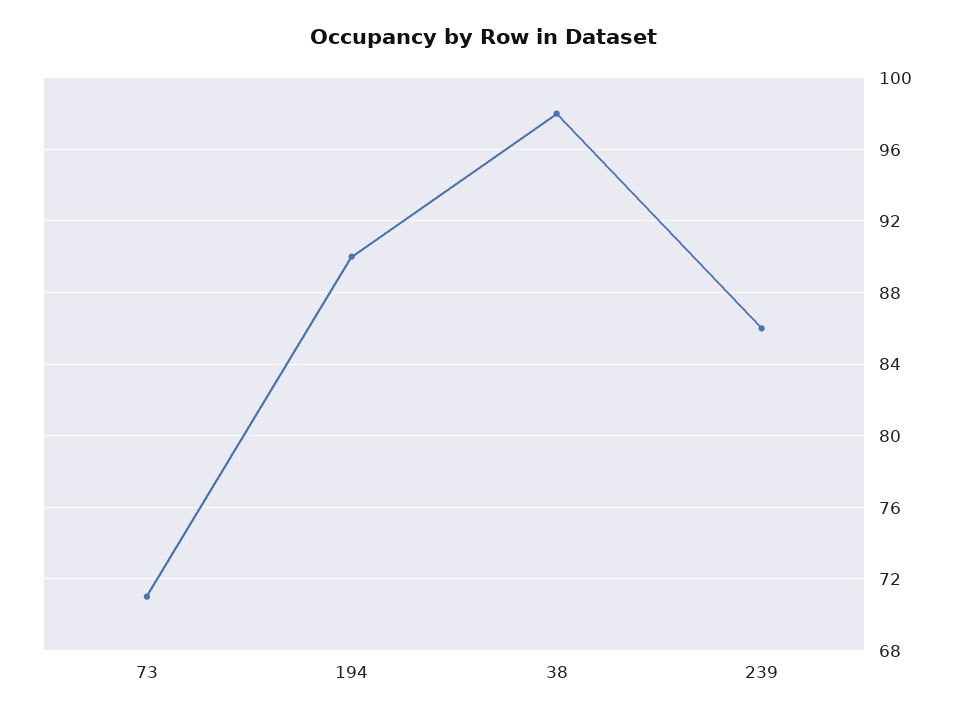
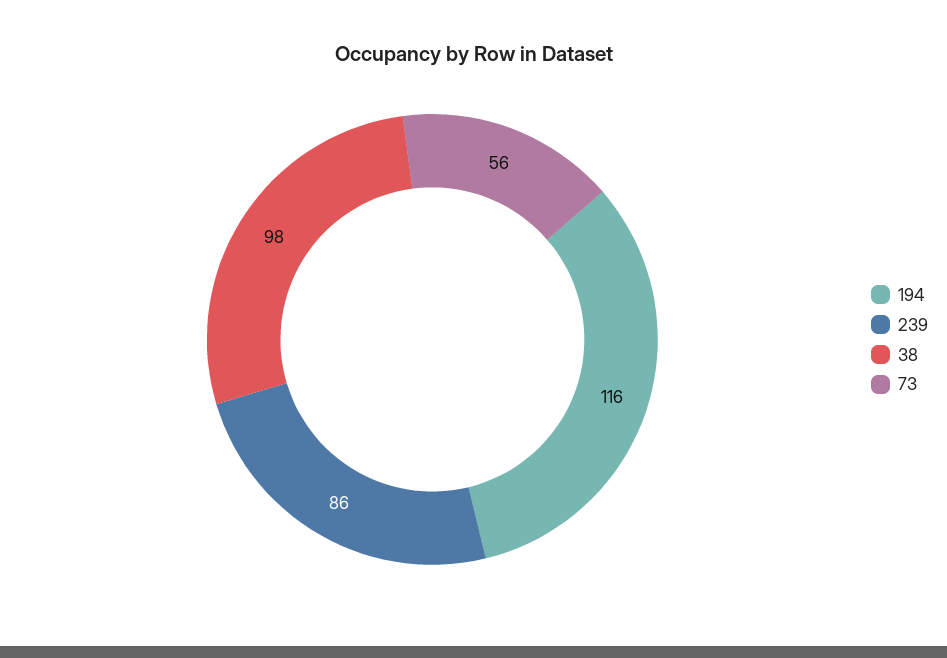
73: 71 -> 56
194: 90 -> 116

